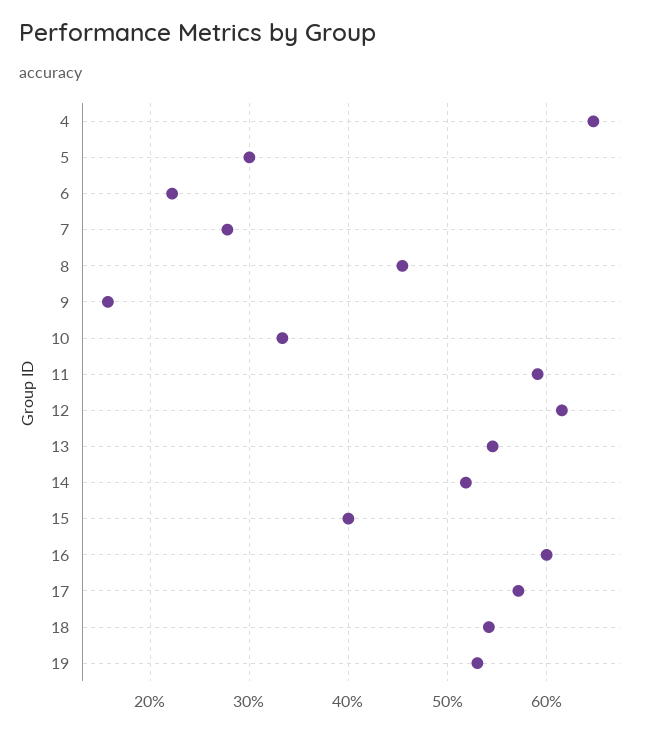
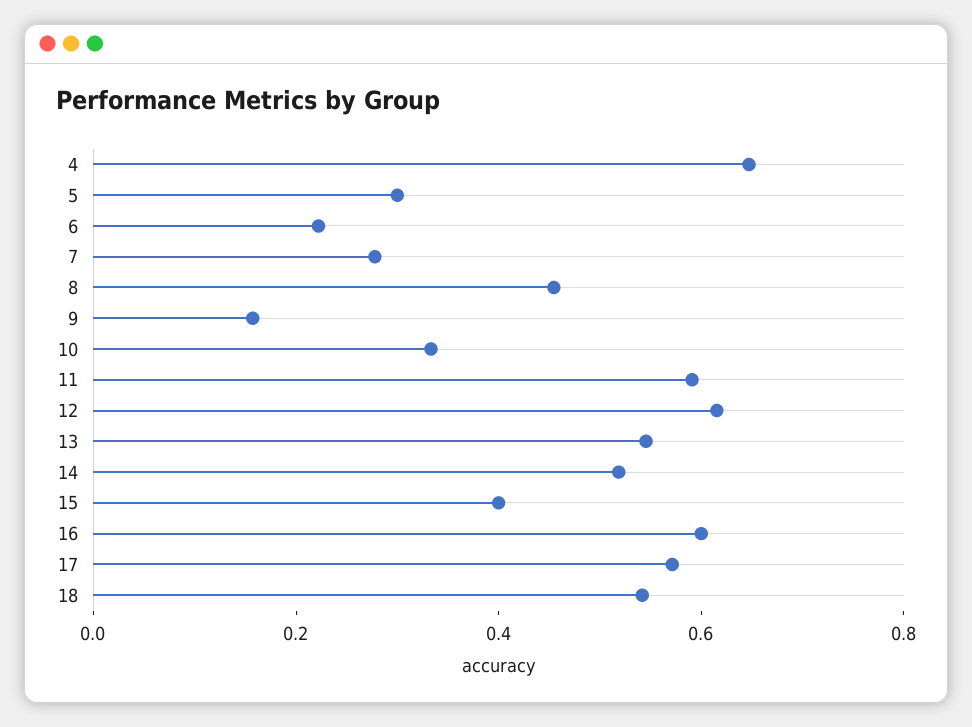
19: 0.53 -> none

